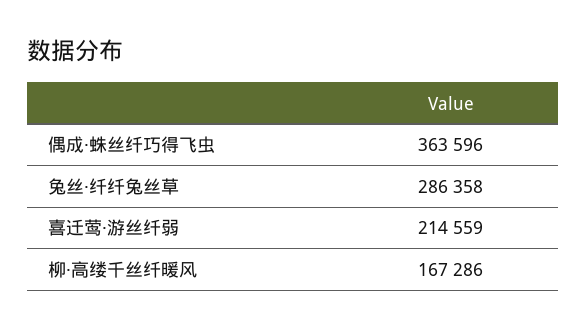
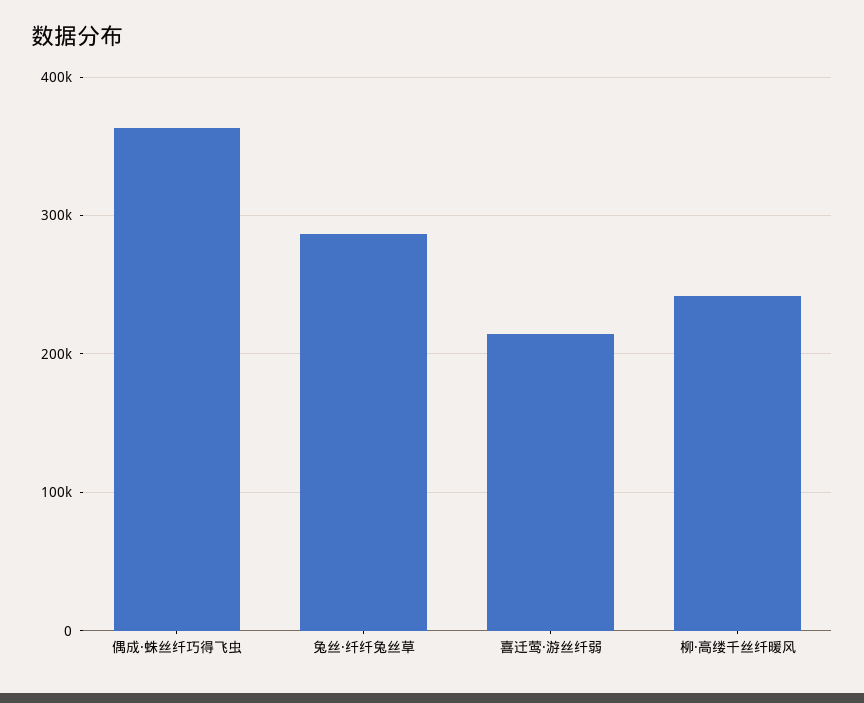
柳·高缕千丝纤暖风: 167286 -> 240000

